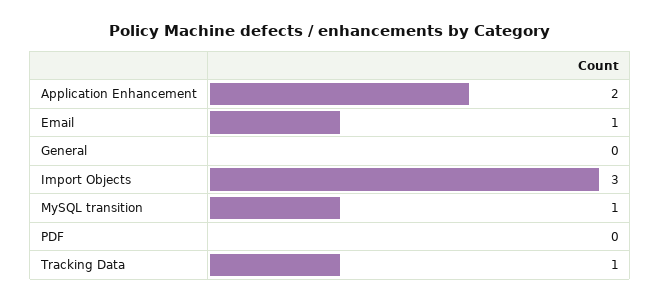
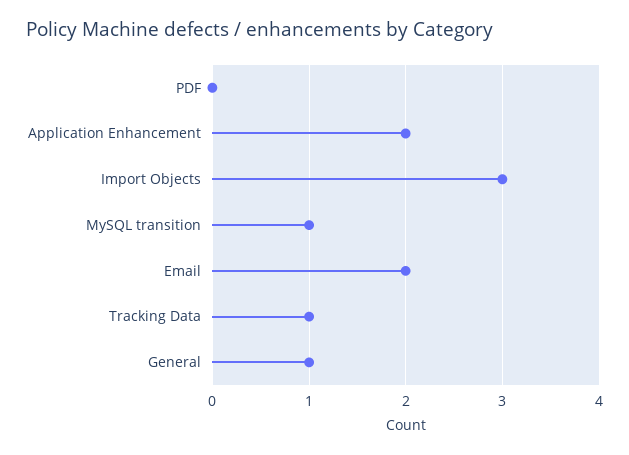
Email: 1 -> 2
General: 0 -> 1

